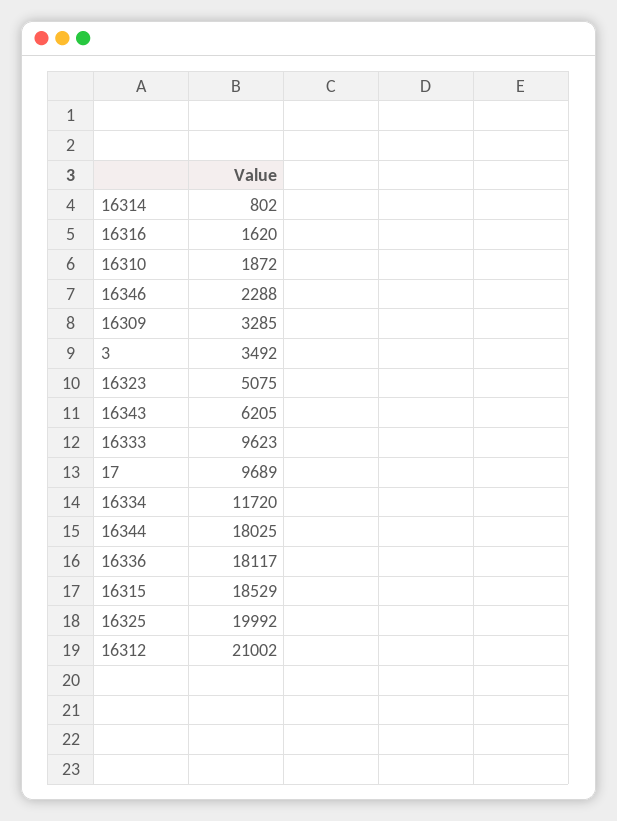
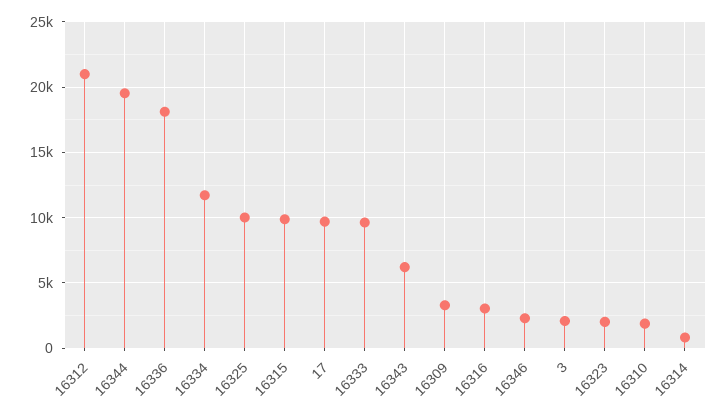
16316: 1620 -> 3000
3: 3492 -> 2000
16323: 5075 -> 2000
16344: 18025 -> 19500
16315: 18529 -> 10000
16325: 19992 -> 10000

